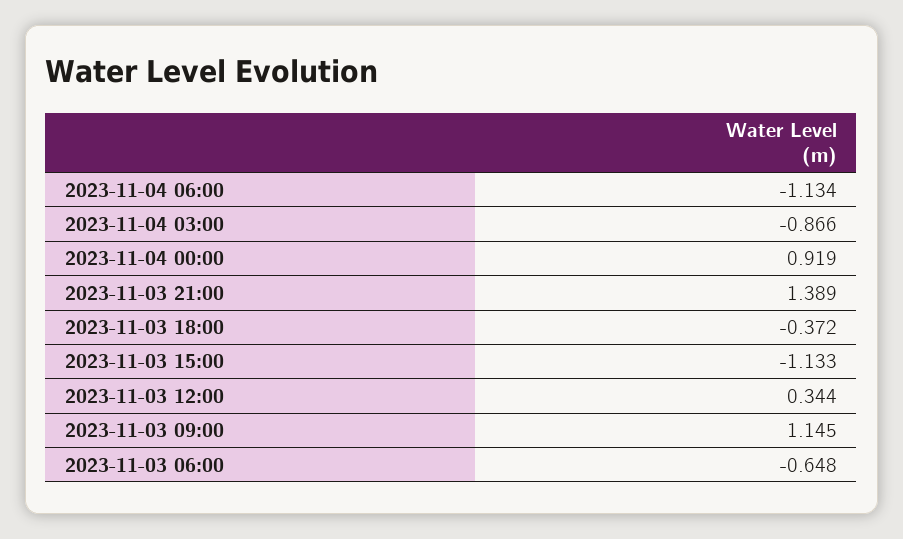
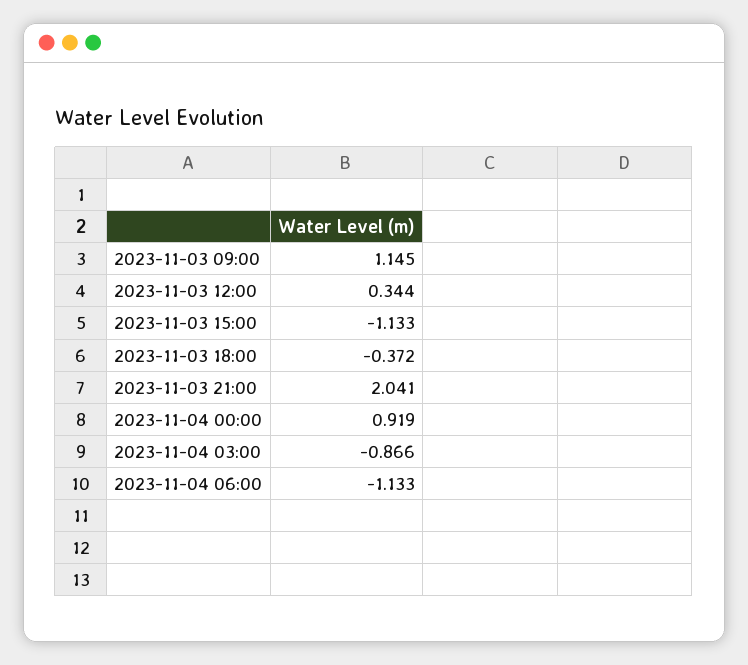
2023-11-04 06:00: -1.134 -> -1.133
2023-11-03 21:00: 1.389 -> 2.041
2023-11-03 06:00: -0.648 -> none

